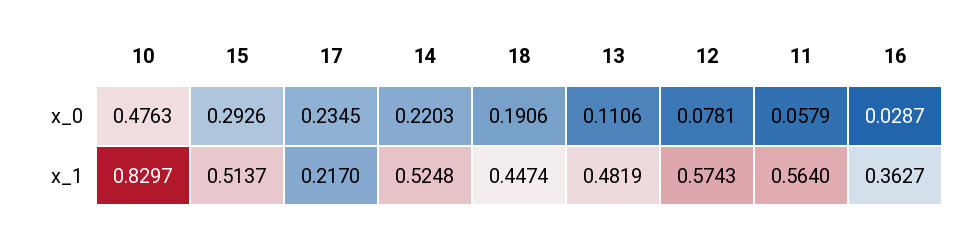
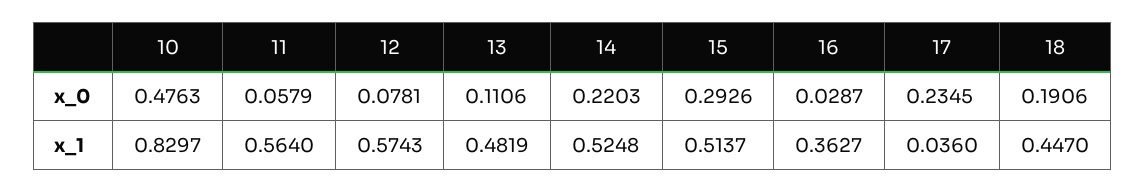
17, x_1: 0.217 -> 0.036
18, x_1: 0.4474 -> 0.447

